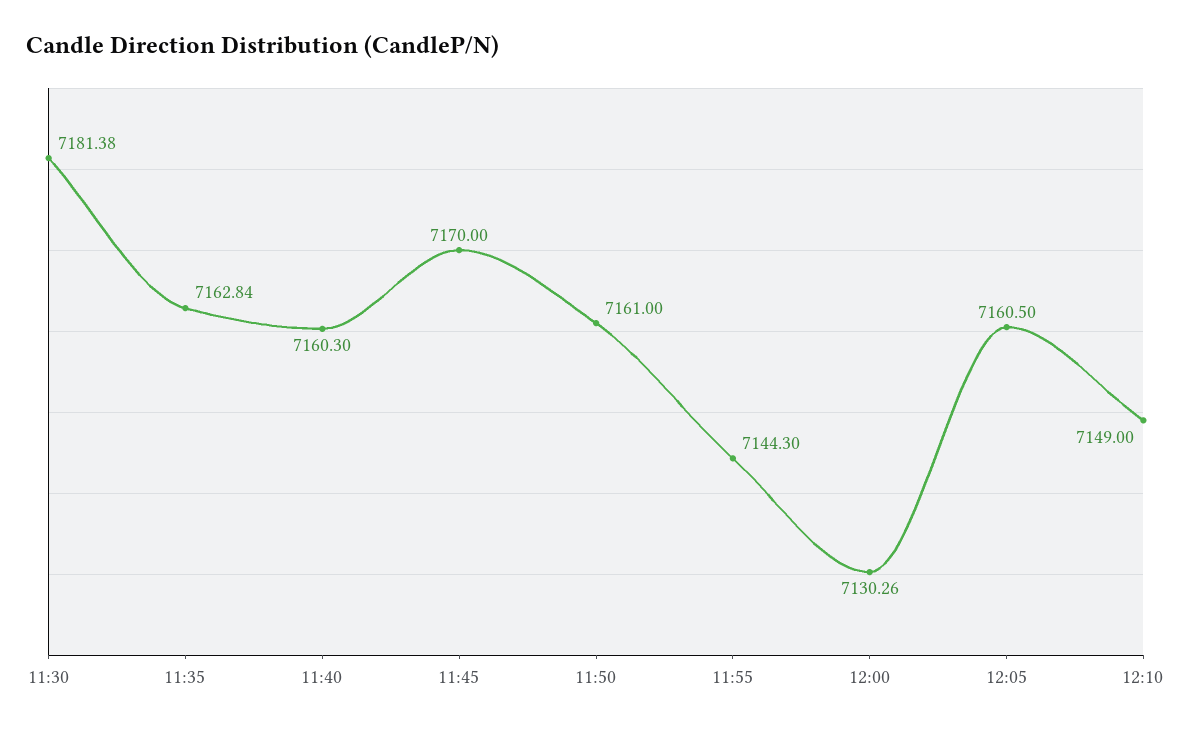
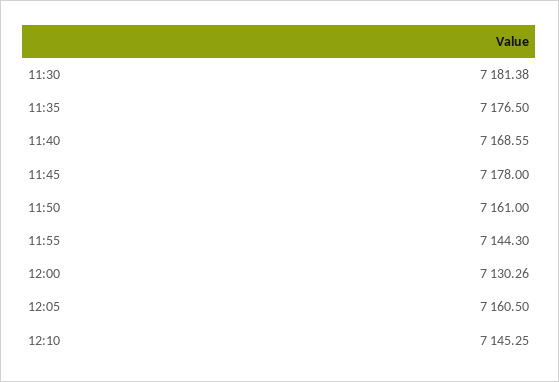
11:35: 7162.84 -> 7176.5
11:40: 7160.3 -> 7168.55
11:45: 7170 -> 7178
12:10: 7149 -> 7145.25

